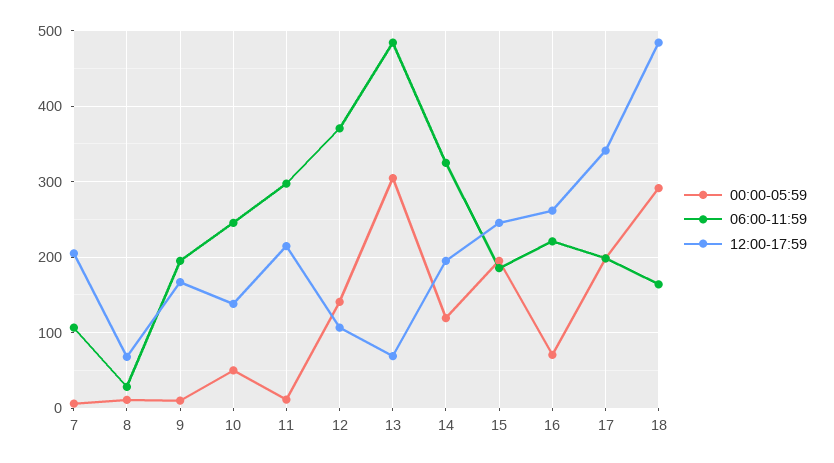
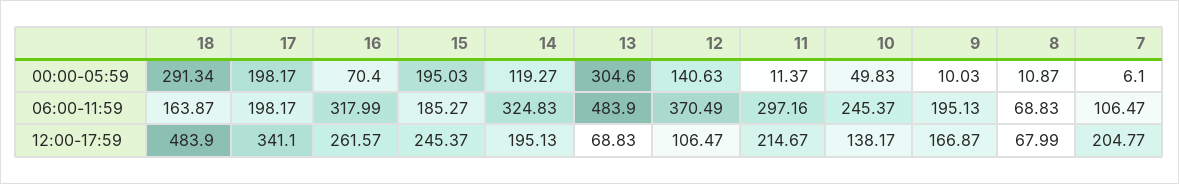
06:00-11:59, 8: 30 -> 68.83
06:00-11:59, 16: 220 -> 317.99

